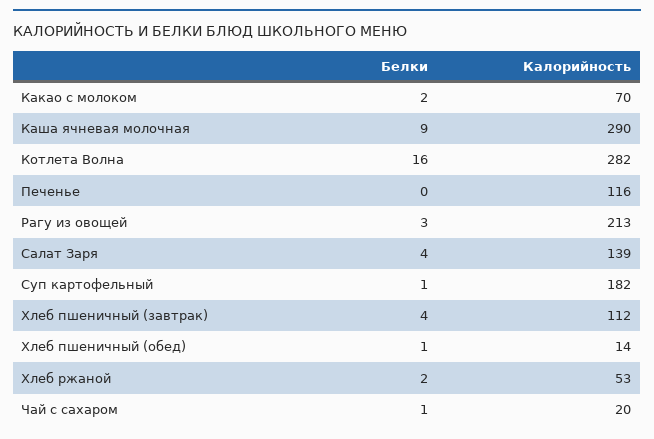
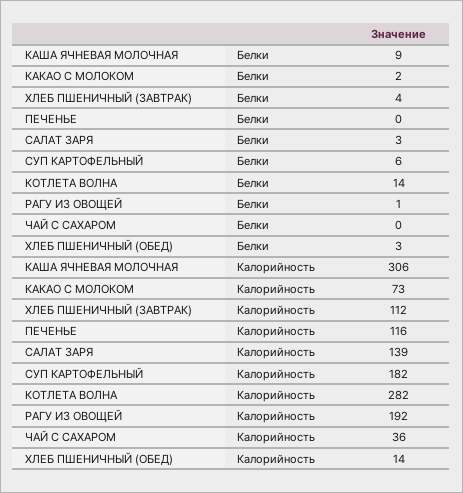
Калорийность, Какао с молоком: 70 -> 73
Калорийность, Каша ячневая молочная: 290 -> 306
Белки, Котлета Волна: 16 -> 14
Белки, Рагу из овощей: 3 -> 1
Калорийность, Рагу из овощей: 213 -> 192
Белки, Салат Заря: 4 -> 3
Белки, Суп картофельный: 1 -> 6
Белки, Хлеб пшеничный (обед): 1 -> 3
Белки, Хлеб ржаной: 2 -> none
Калорийность, Хлеб ржаной: 53 -> none
Белки, Чай с сахаром: 1 -> 0
Калорийность, Чай с сахаром: 20 -> 36

